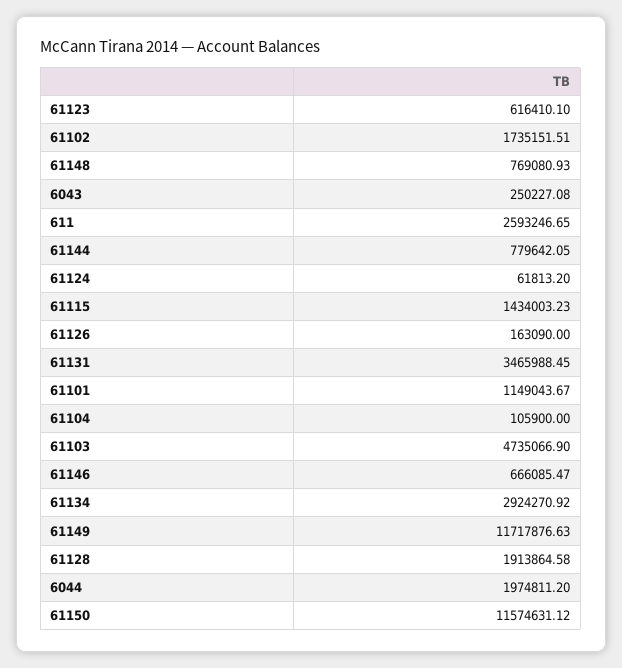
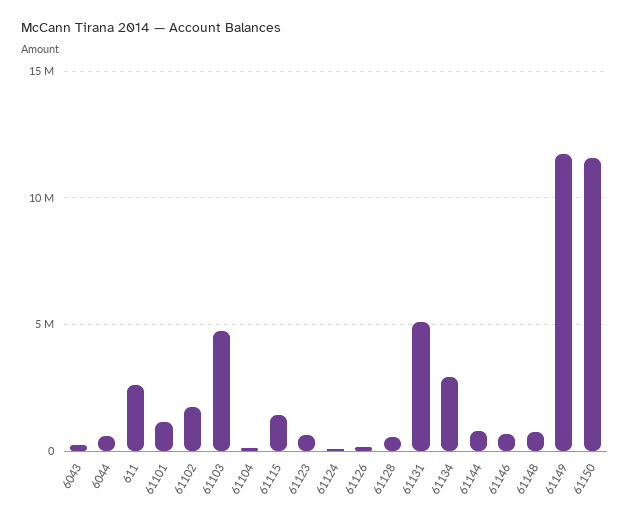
61131: 3465988.45 -> 5000000
61128: 1913864.58 -> 500000
6044: 1974811.2 -> 500000

